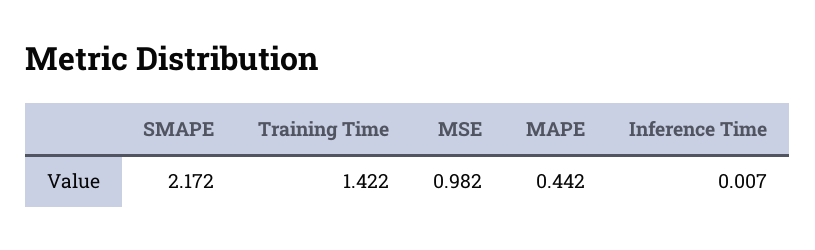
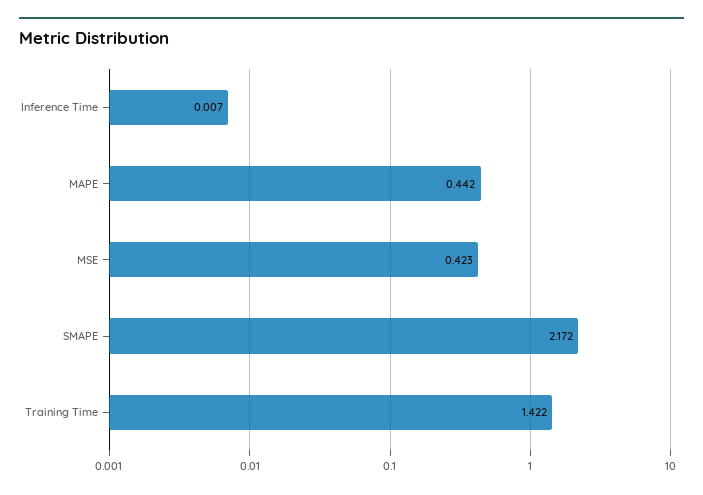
MSE: 0.982 -> 0.423

